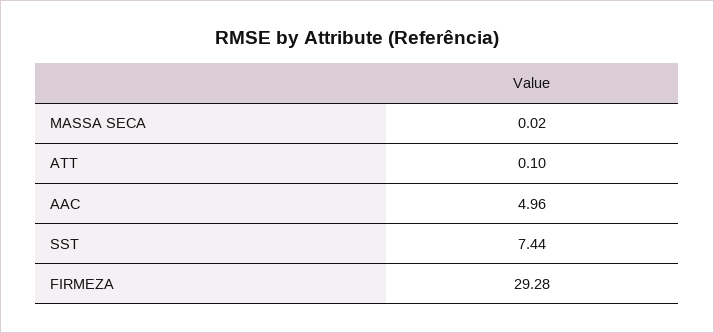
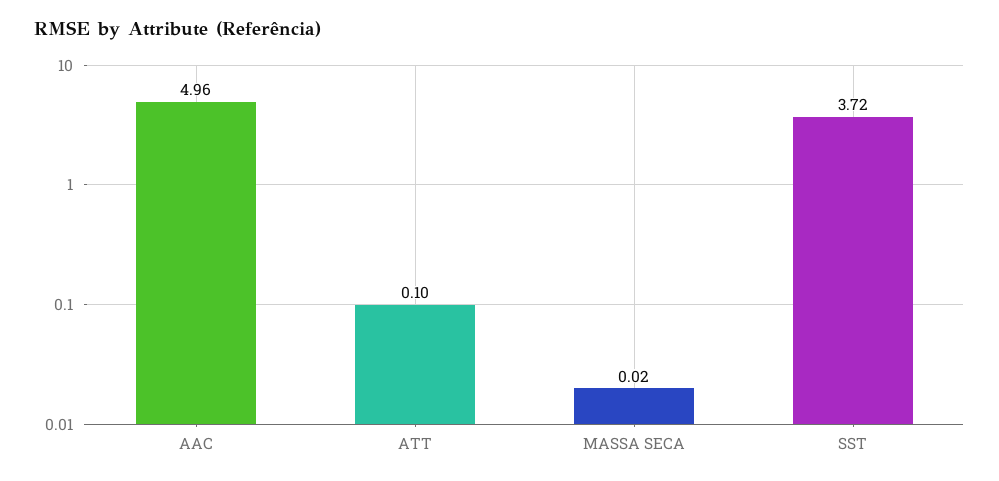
SST: 7.44 -> 3.72
FIRMEZA: 29.28 -> none

